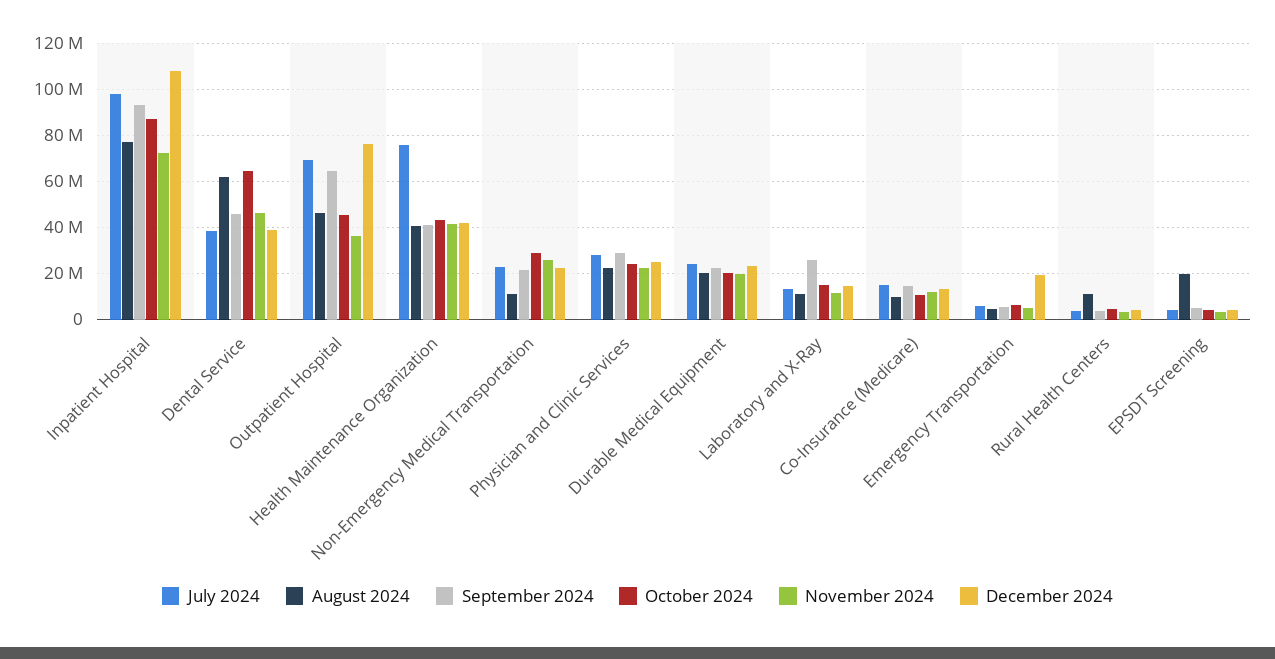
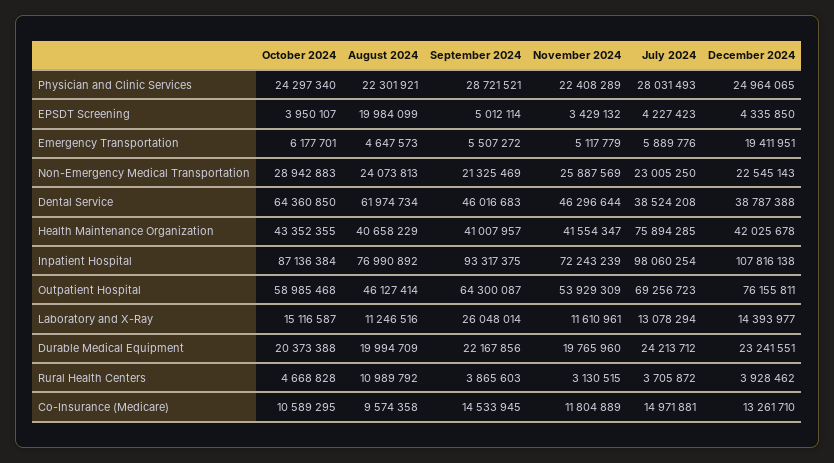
October 2024, Outpatient Hospital: 45000000 -> 58985468
November 2024, Outpatient Hospital: 35000000 -> 53929309
August 2024, Non-Emergency Medical Transportation: 10000000 -> 24073813

